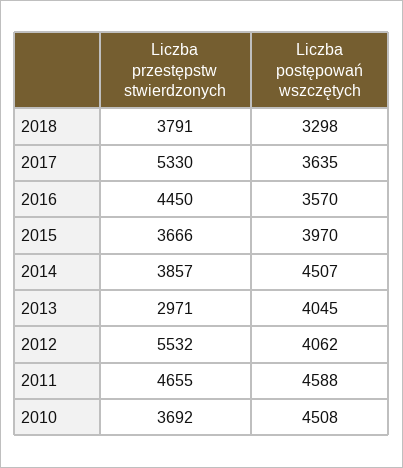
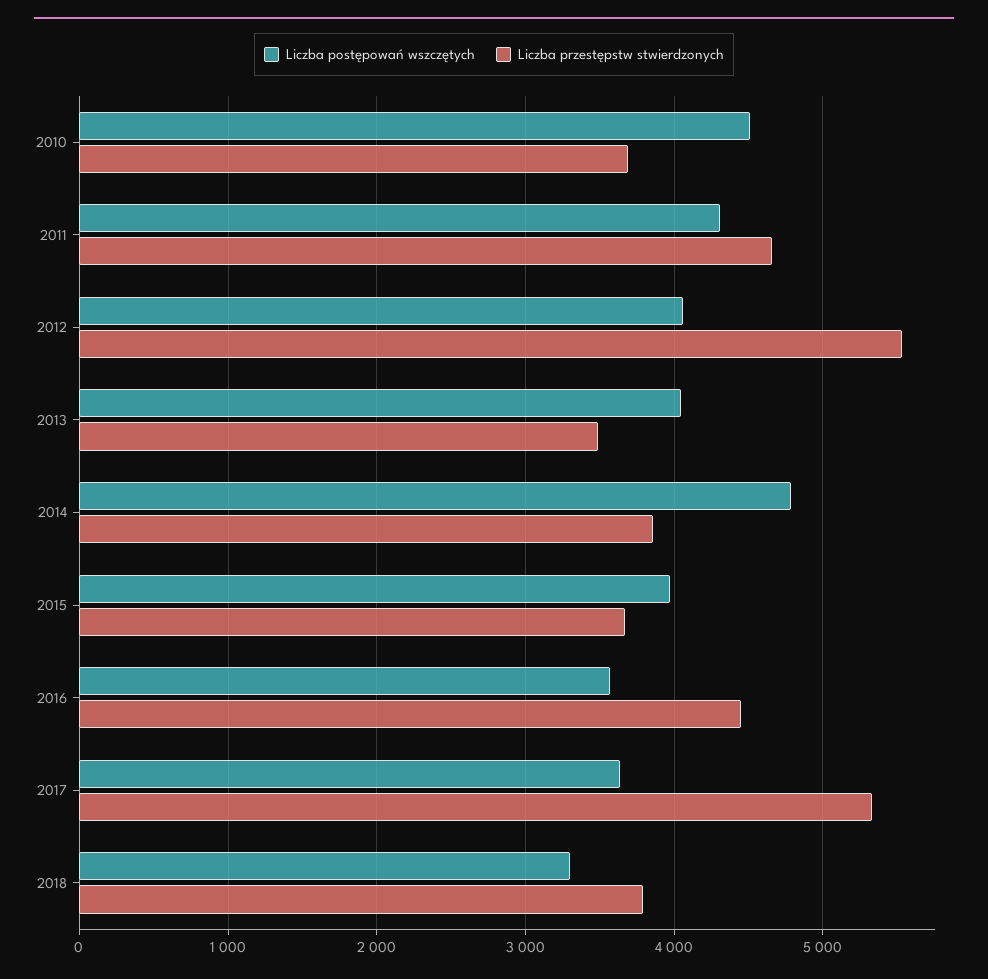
Liczba postępowań wszczętych, 2014: 4507 -> 4800
Liczba przestępstw stwierdzonych, 2013: 2971 -> 3500
Liczba postępowań wszczętych, 2011: 4588 -> 4300

